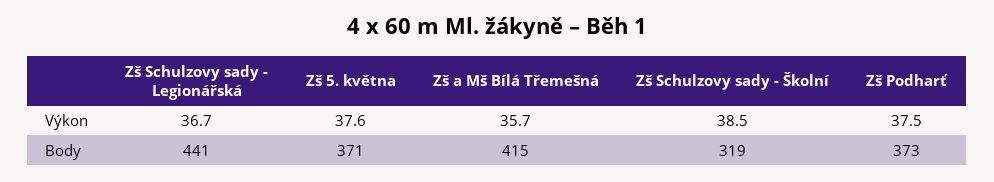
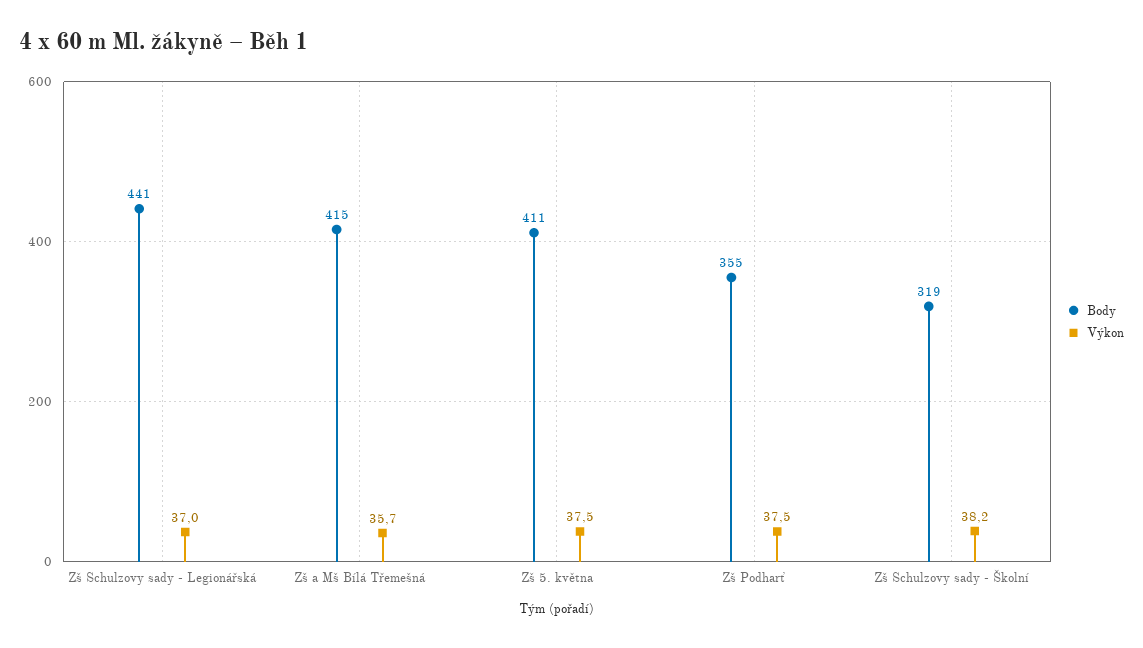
Výkon, Zš Schulzovy sady - Legionářská: 36.7 -> 37
Výkon, Zš 5. května: 37.6 -> 37.5
Výkon, Zš Schulzovy sady - Školní: 38.5 -> 38.2
Body, Zš 5. května: 371 -> 411
Body, Zš Podharť: 373 -> 355

